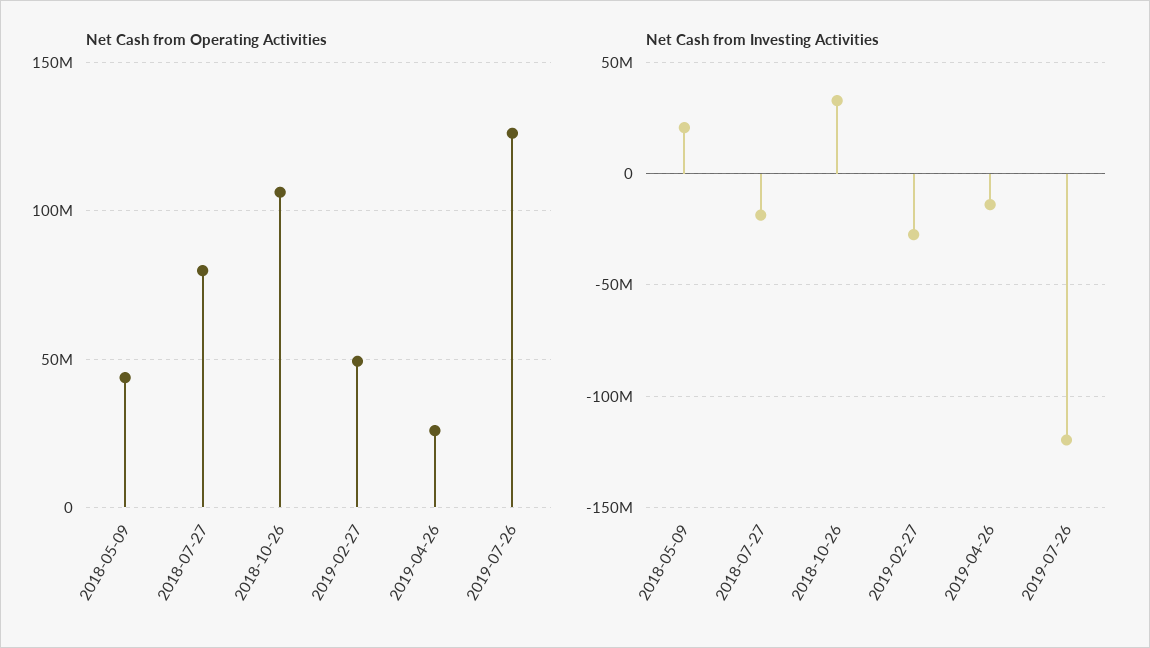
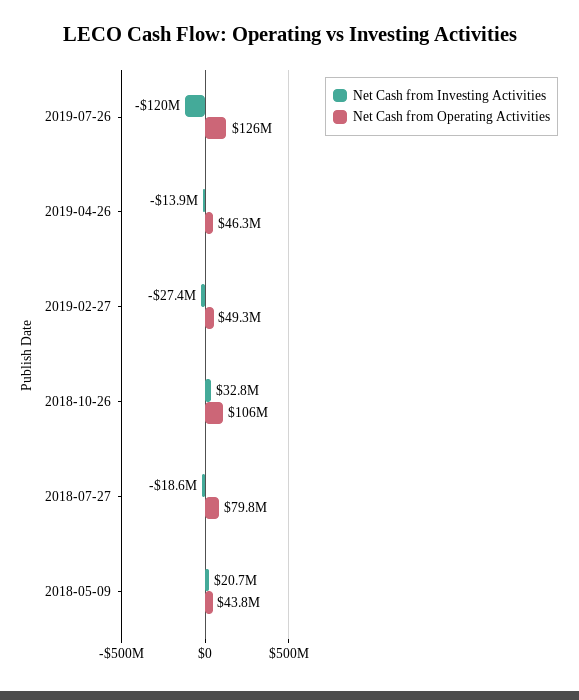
Net Cash from Operating Activities, 2019-04-26: 25000000 -> 46300000

